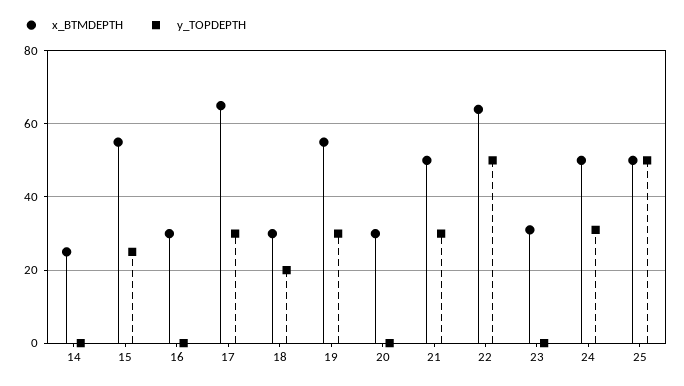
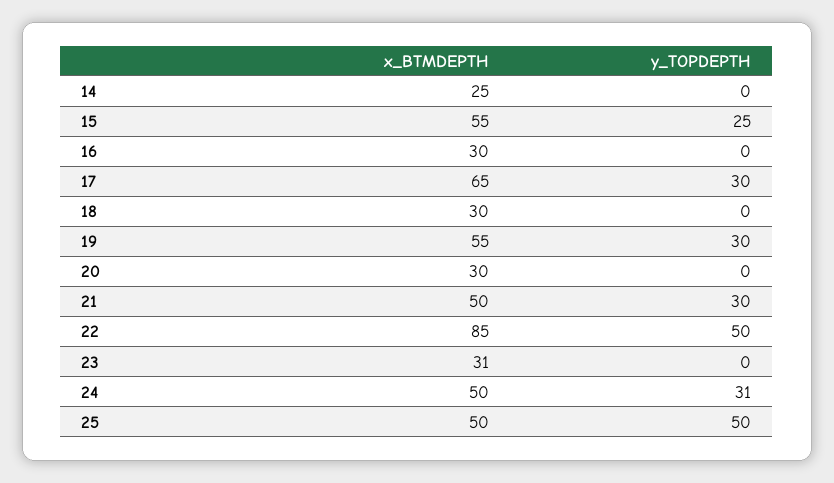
y_TOPDEPTH, 18: 20 -> 0
x_BTMDEPTH, 22: 65 -> 85

